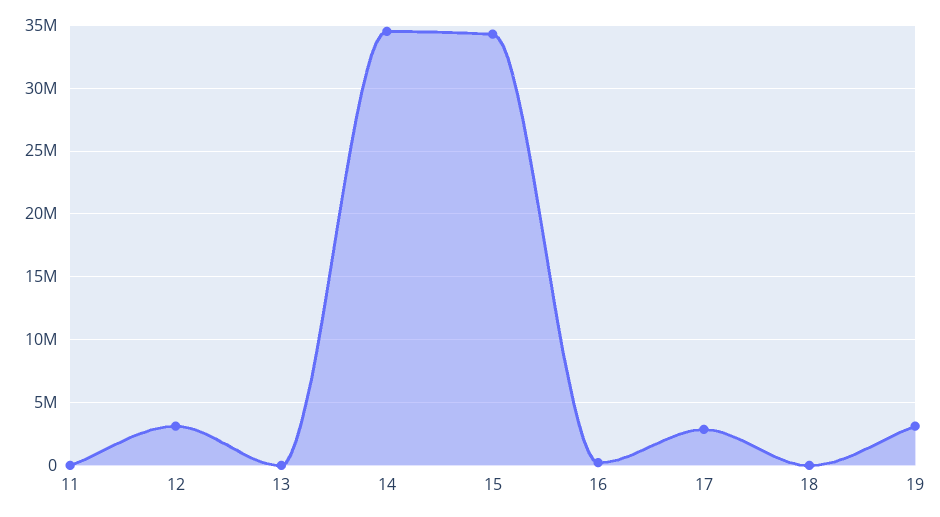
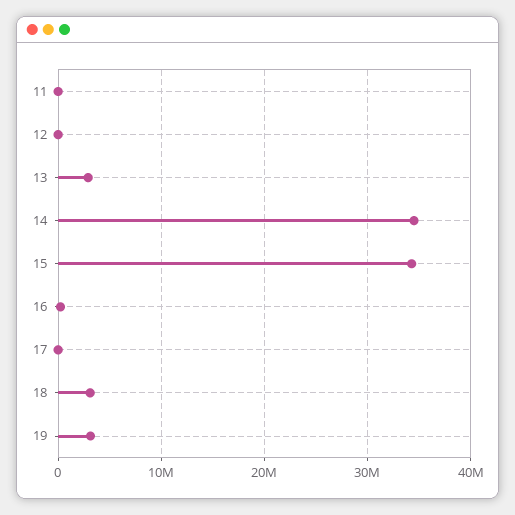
12: 3000000 -> 0
13: 0 -> 3000000
17: 3000000 -> 0
18: 0 -> 3000000

